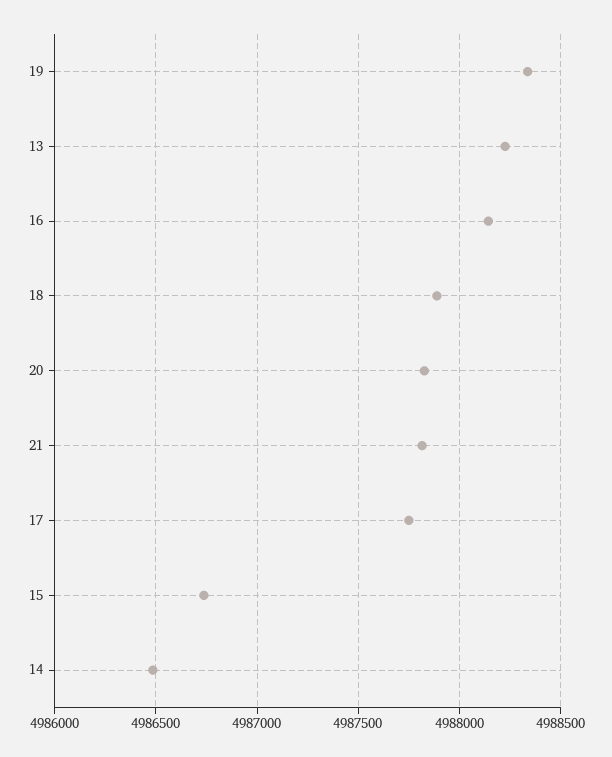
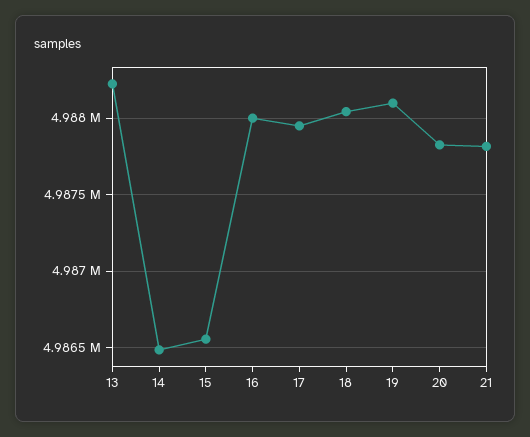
19: 4988350 -> 4988100
16: 4988150 -> 4988000
18: 4987900 -> 4988050
17: 4987750 -> 4987950
15: 4986750 -> 4986550

